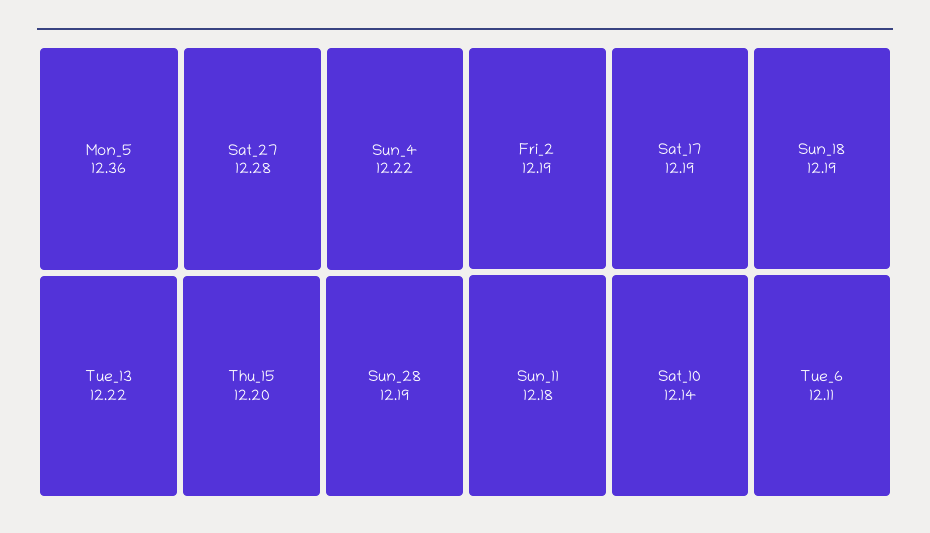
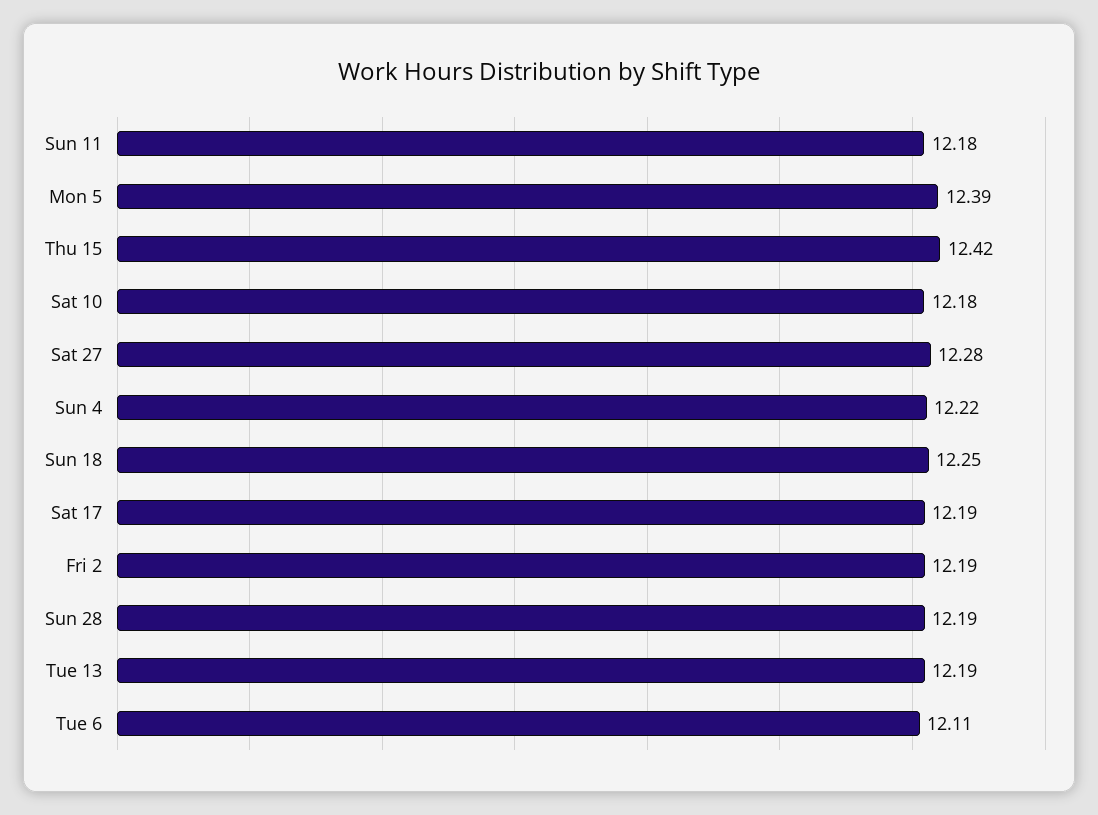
Mon_5: 12.36 -> 12.39
Tue_13: 12.22 -> 12.19
Thu_15: 12.2 -> 12.42
Sun_18: 12.19 -> 12.25
Sat_10: 12.14 -> 12.18

